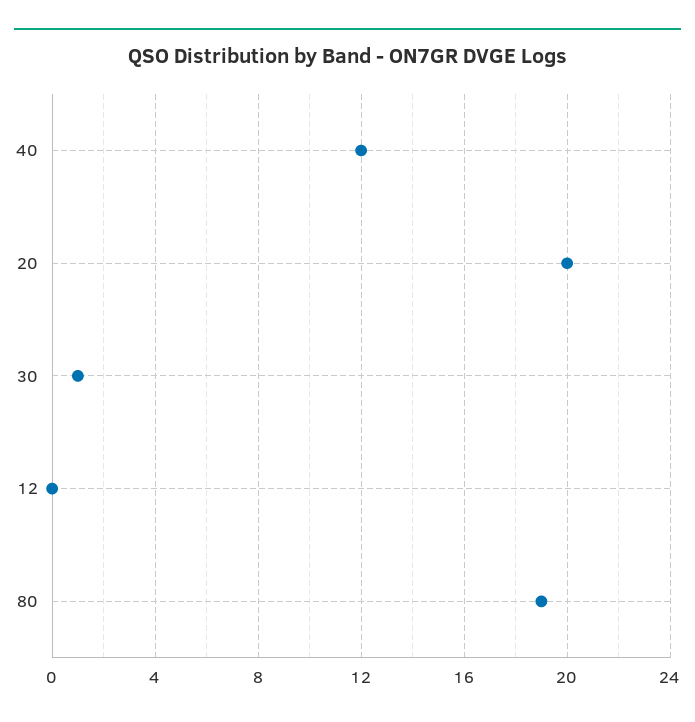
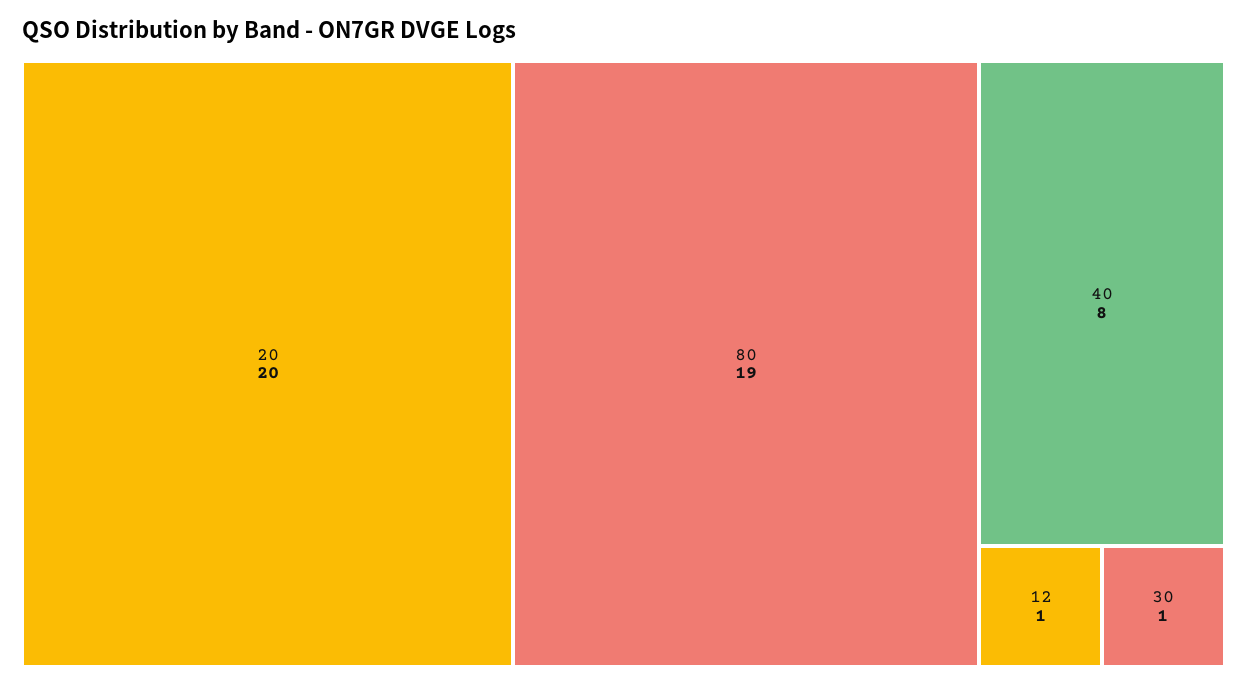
40: 12 -> 8
12: 0 -> 1

